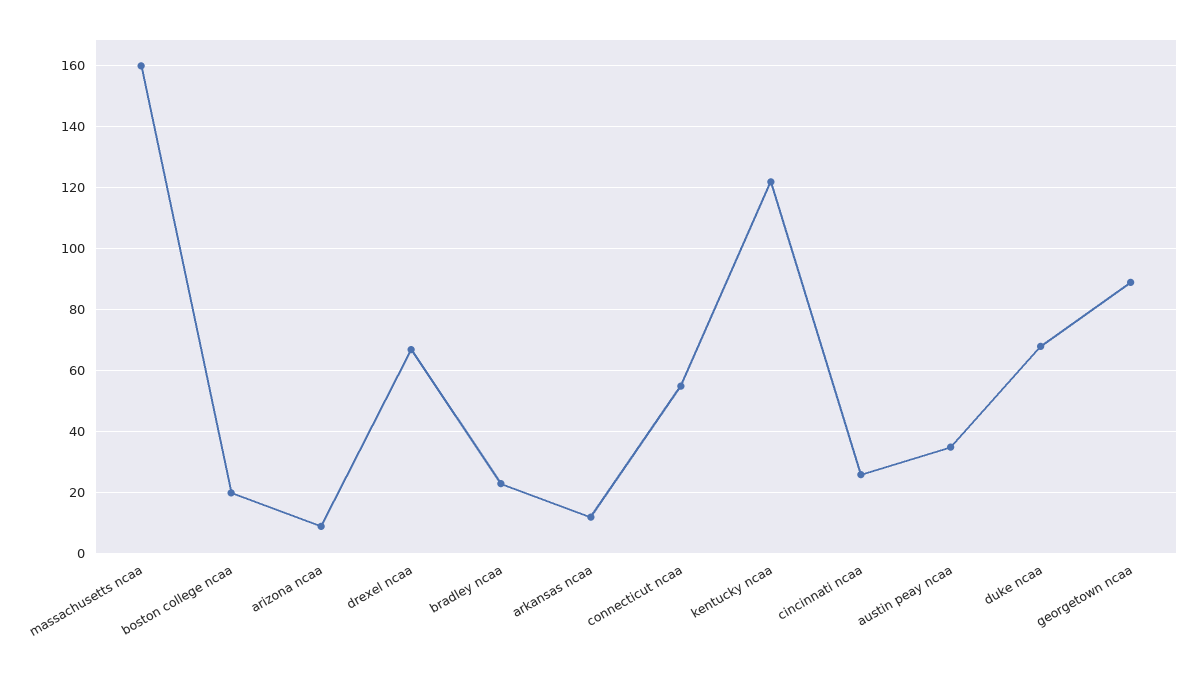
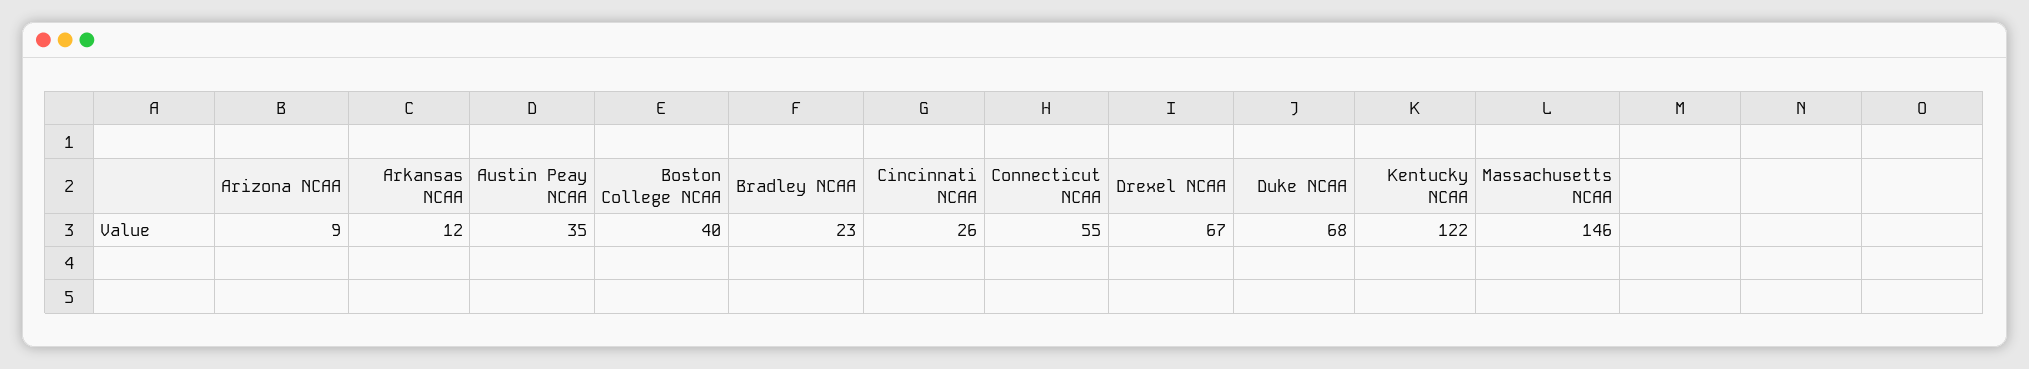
massachusetts ncaa: 160 -> 146
boston college ncaa: 20 -> 40
georgetown ncaa: 90 -> none

